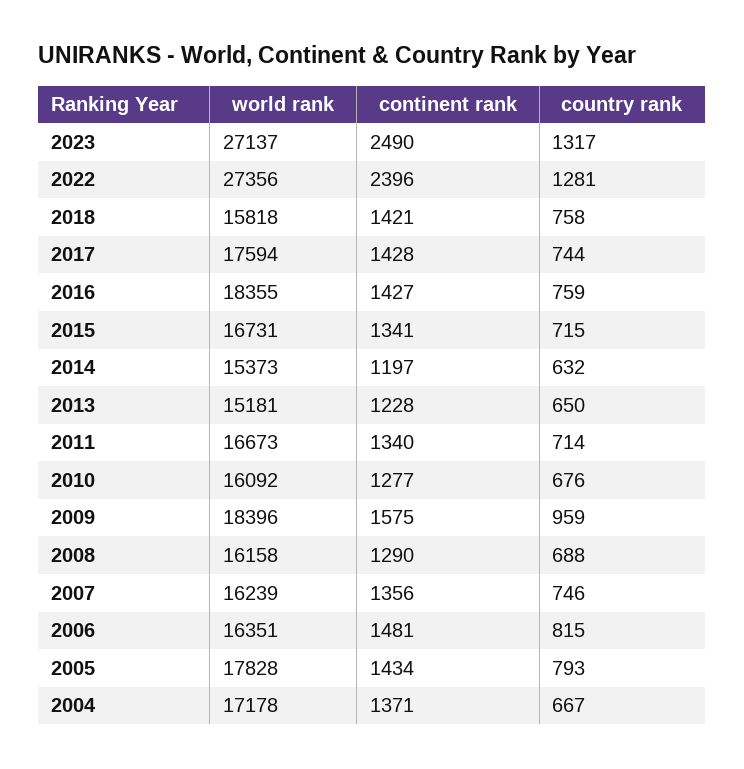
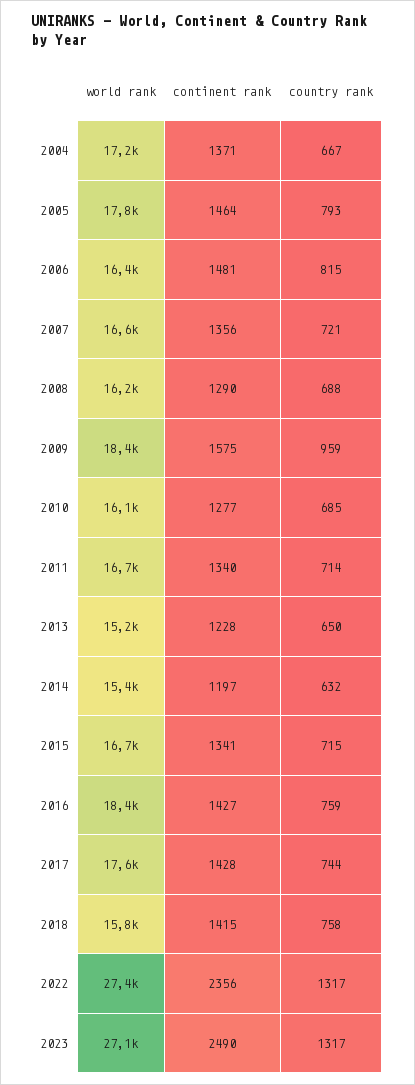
continent rank, 2022: 2396 -> 2356
country rank, 2022: 1281 -> 1317
continent rank, 2018: 1421 -> 1415
country rank, 2010: 676 -> 685
world rank, 2007: 16239 -> 16600
country rank, 2007: 746 -> 721
continent rank, 2005: 1434 -> 1464

